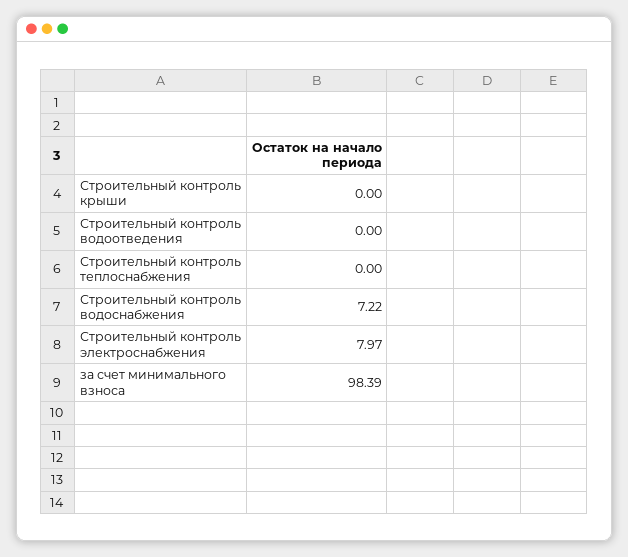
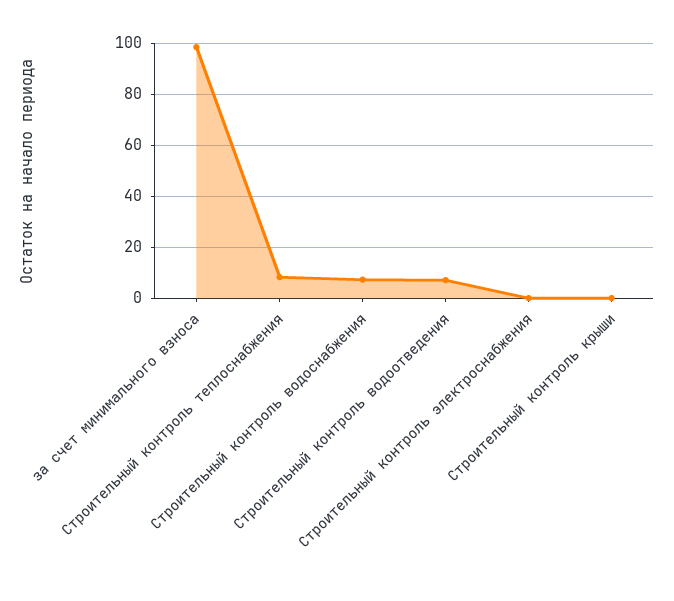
Строительный контроль водоотведения: 0 -> 7.5
Строительный контроль теплоснабжения: 0 -> 7.5
Строительный контроль электроснабжения: 7.97 -> 0

